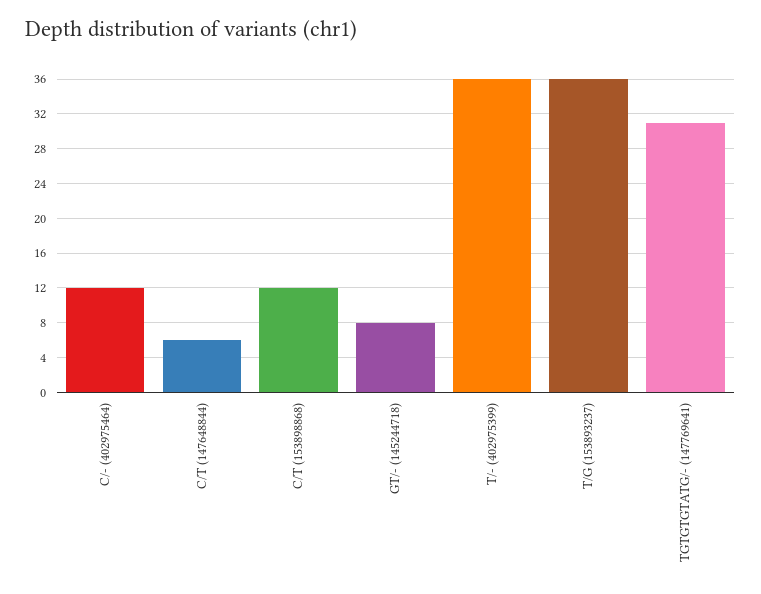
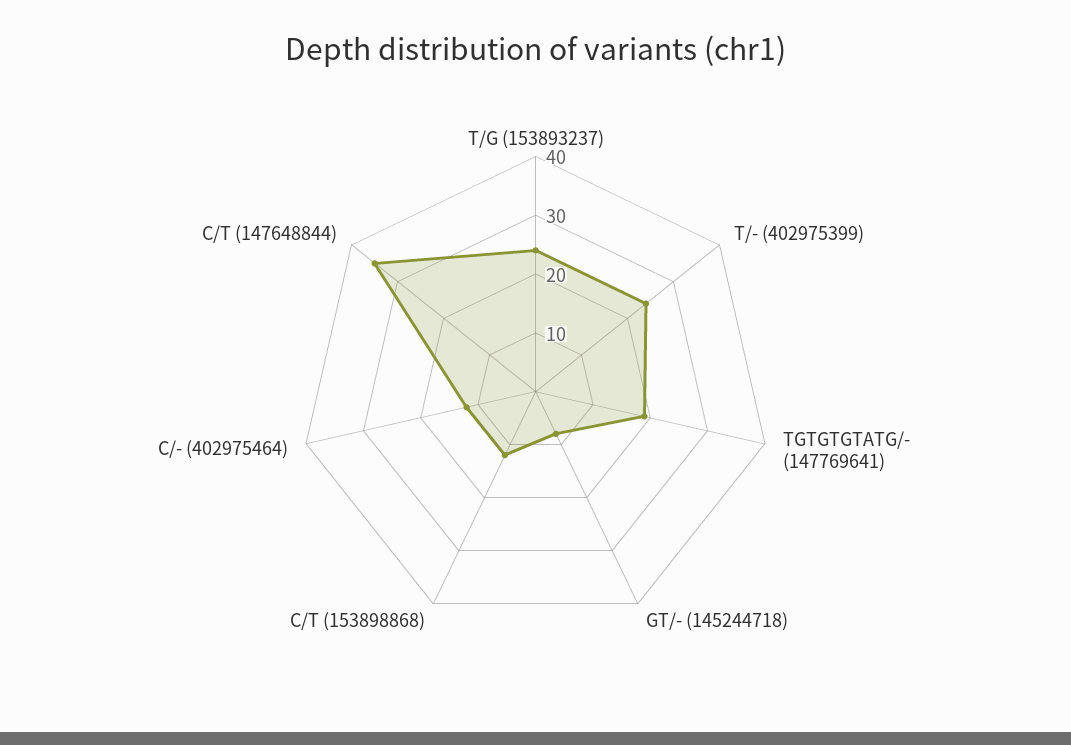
C/T (147648844): 6 -> 35
T/- (402975399): 36 -> 25
T/G (153893237): 36 -> 25
TGTGTGTATG/- (147769641): 31 -> 20

